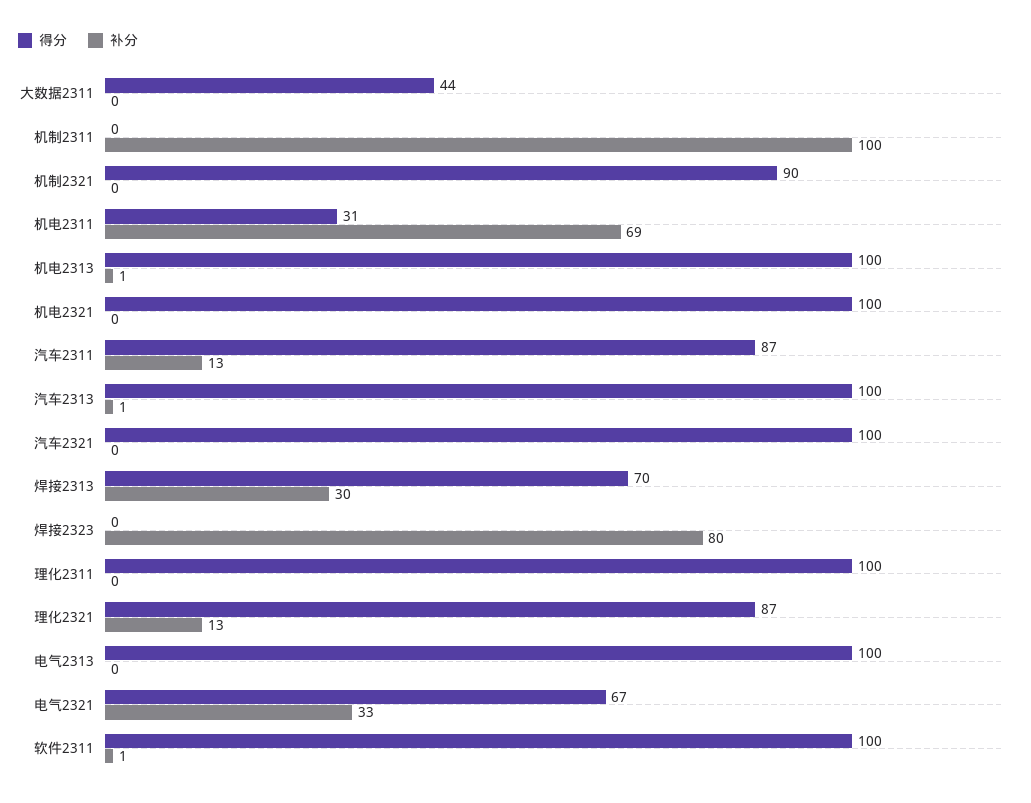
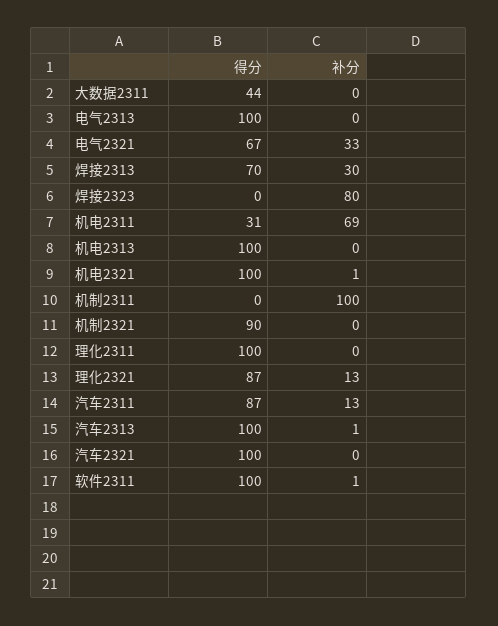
补分, 机电2313: 1 -> 0
补分, 机电2321: 0 -> 1

